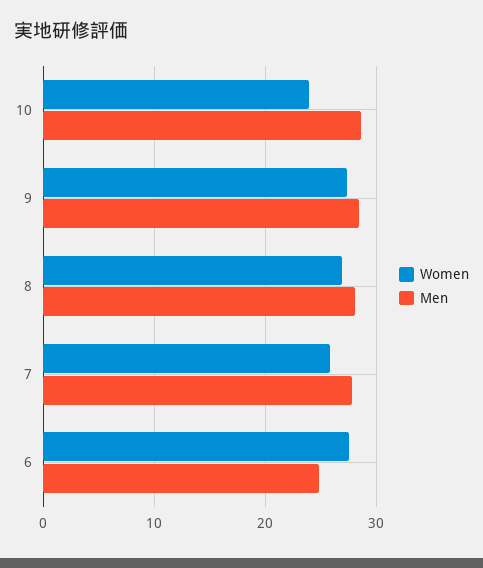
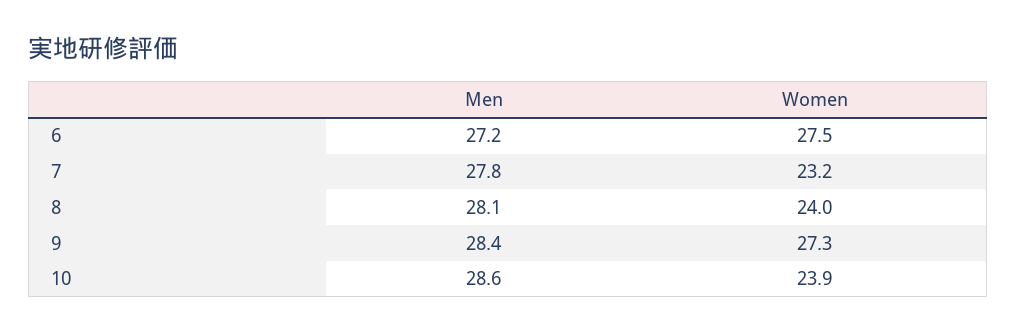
Women, 8: 27 -> 24
Women, 7: 26 -> 23.2
Men, 6: 25 -> 27.2

